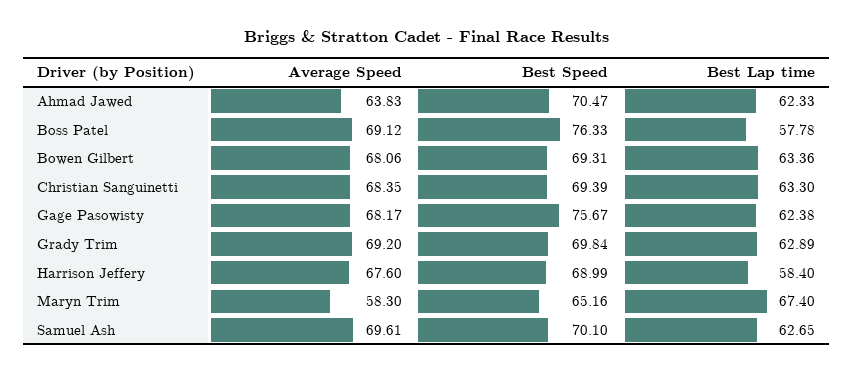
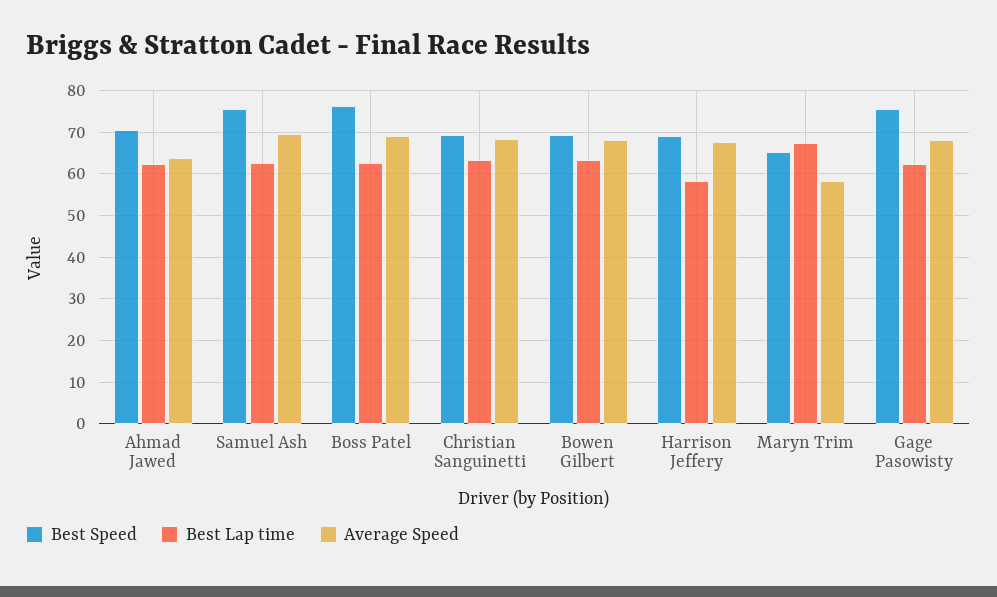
Best Lap time, Boss Patel: 57.78 -> 62
Average Speed, Grady Trim: 69.2 -> none
Best Speed, Grady Trim: 69.84 -> none
Best Lap time, Grady Trim: 62.89 -> none
Best Speed, Samuel Ash: 70.1 -> 76

